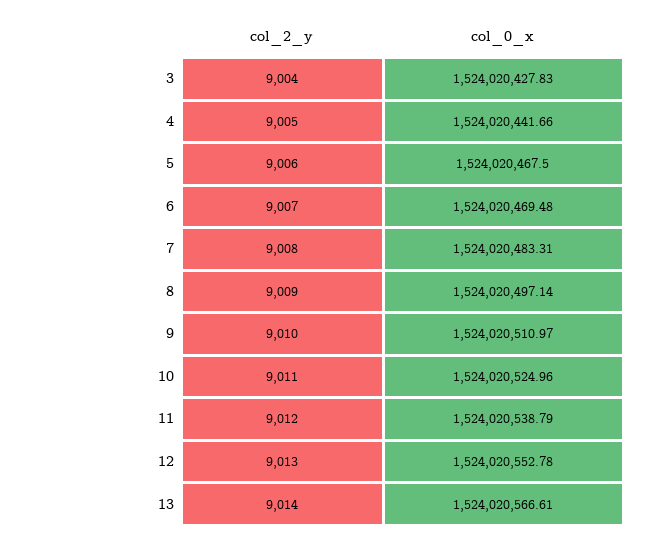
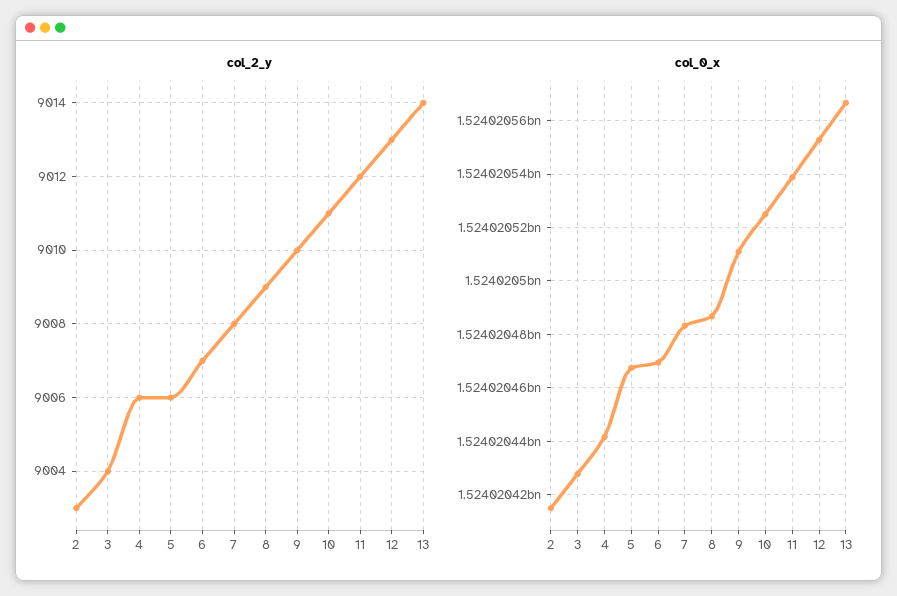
col_2_y, 4: 9005 -> 9006
col_0_x, 8: 1524020497.14 -> 1524020487.5
col_2_y, 2: none -> 9003
col_0_x, 2: none -> 1524020415

